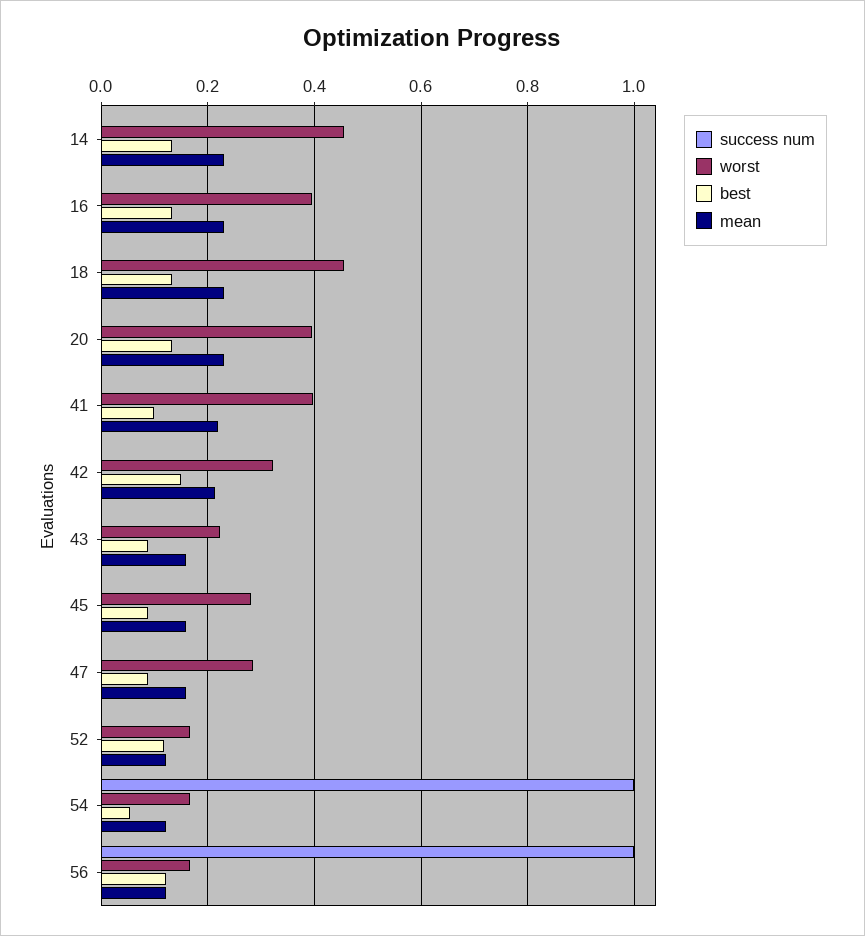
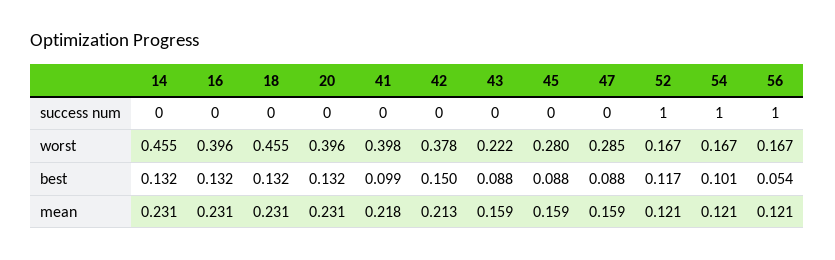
worst, 42: 0.32 -> 0.378
success num, 52: 0 -> 1
best, 54: 0.06 -> 0.101
best, 56: 0.12 -> 0.054

